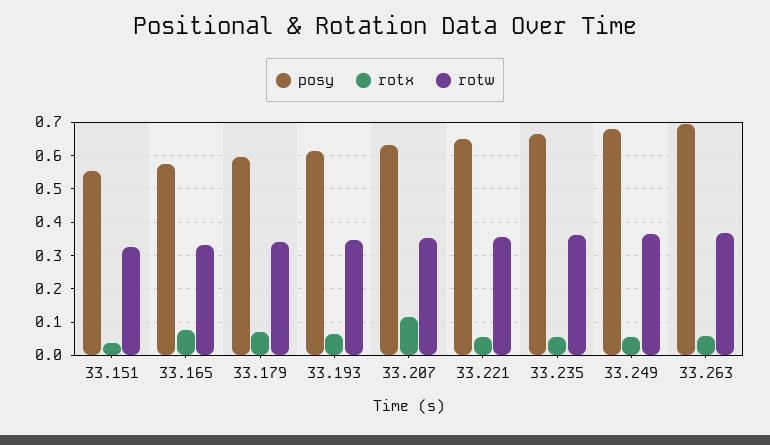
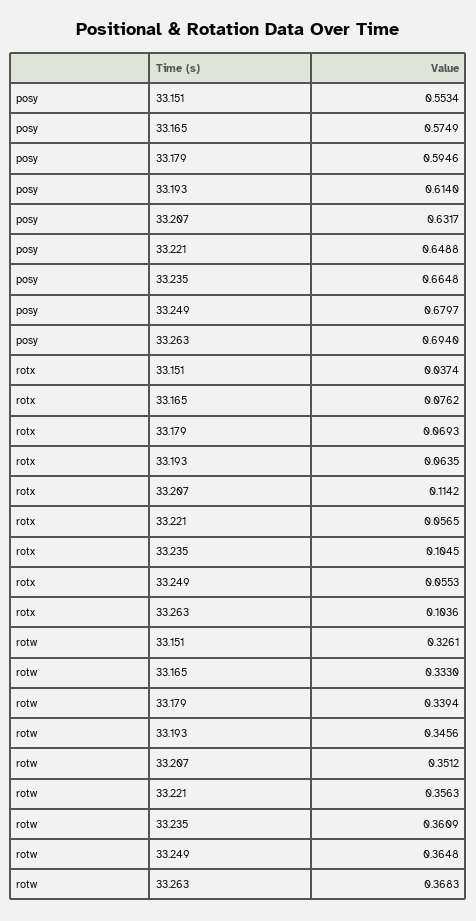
rotx, 33.235: 0.06 -> 0.1045
rotx, 33.263: 0.06 -> 0.1036

